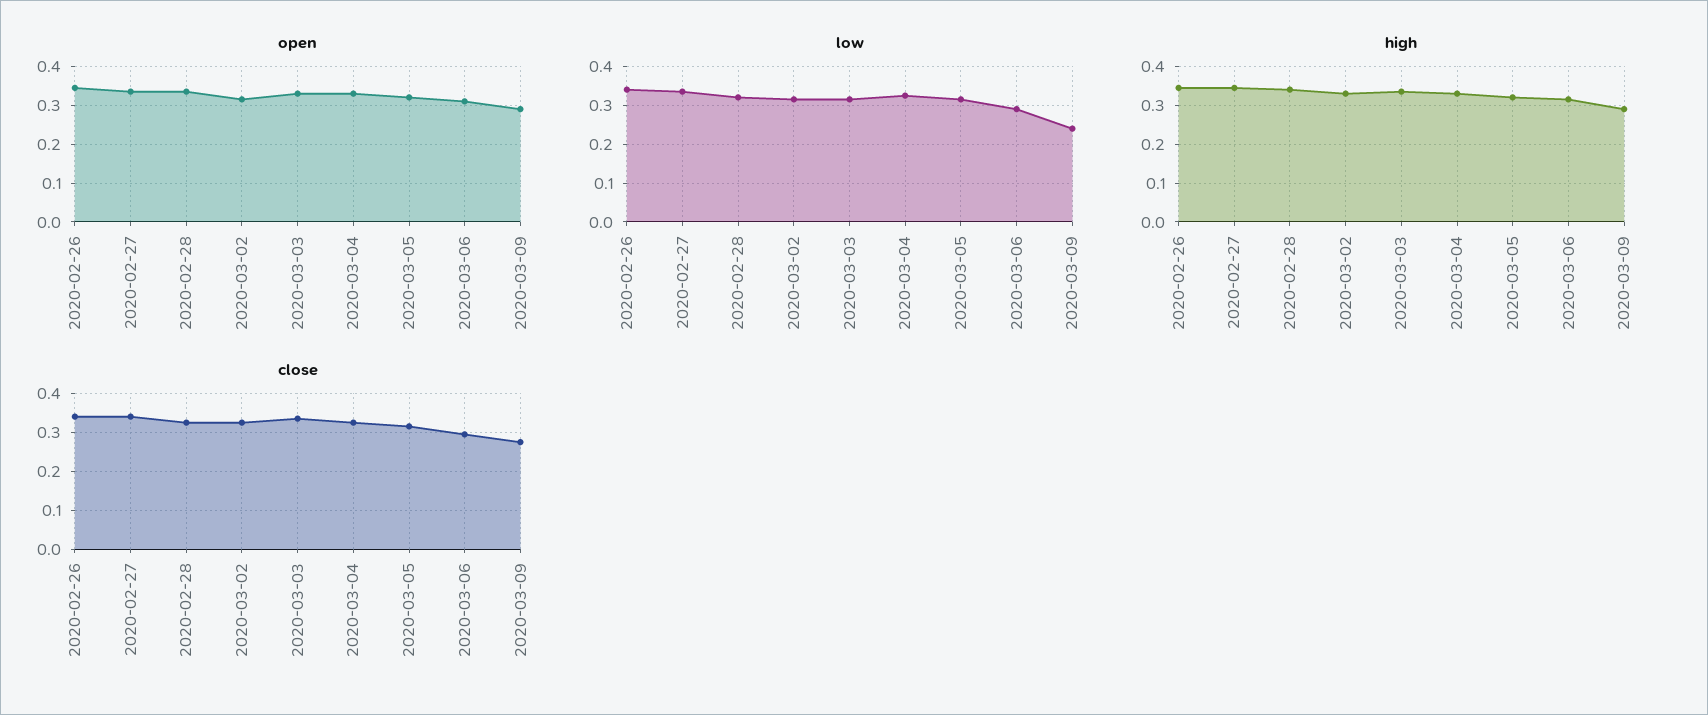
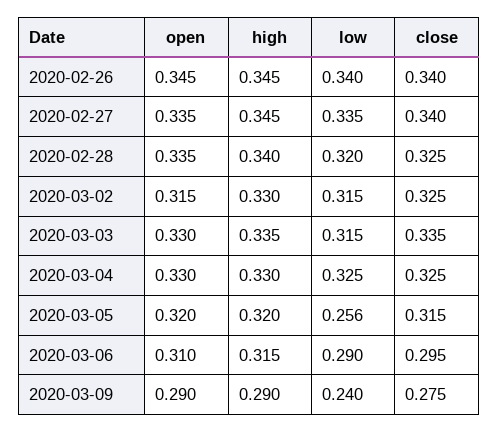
low, 2020-03-05: 0.32 -> 0.256

